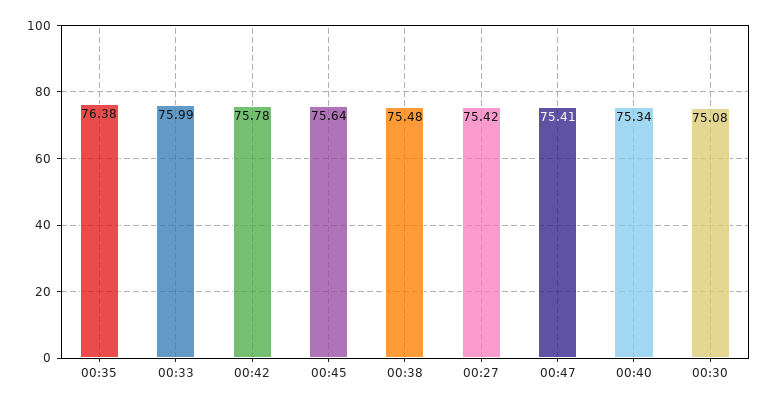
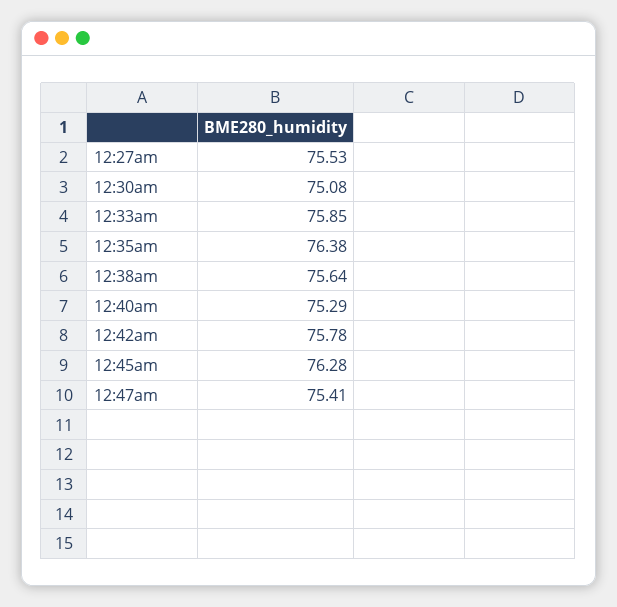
00:33: 75.99 -> 75.85
00:45: 75.64 -> 76.28
00:38: 75.48 -> 75.64
00:27: 75.42 -> 75.53
00:40: 75.34 -> 75.29

